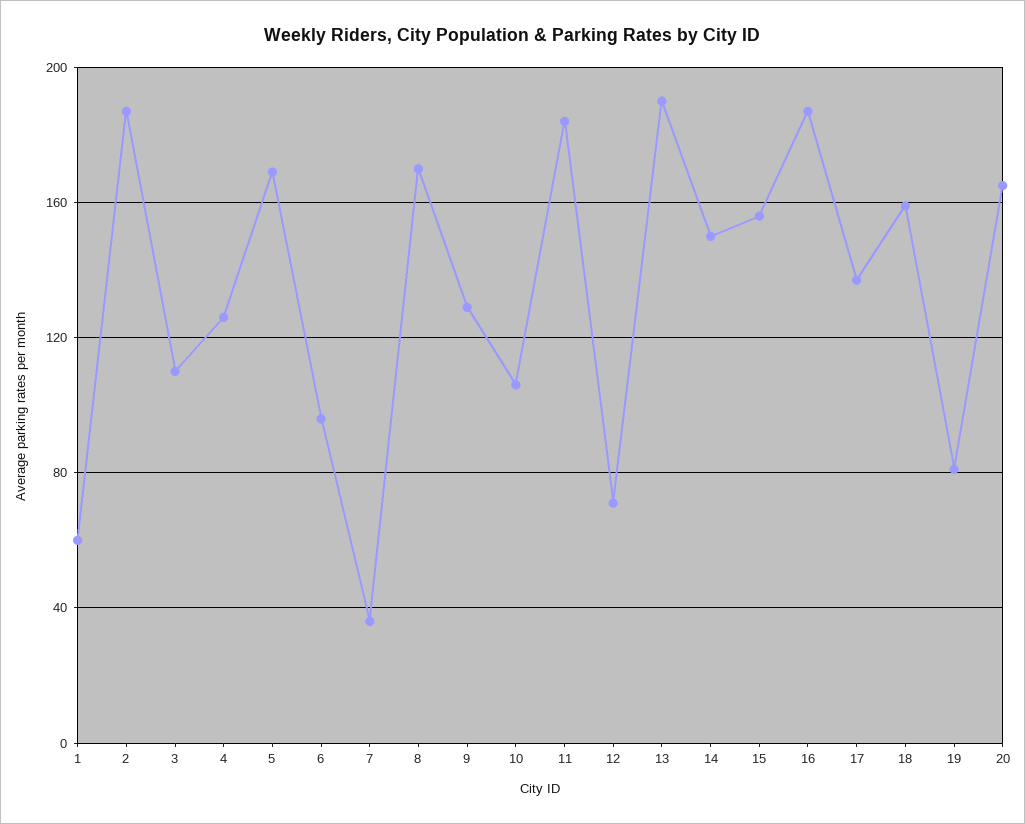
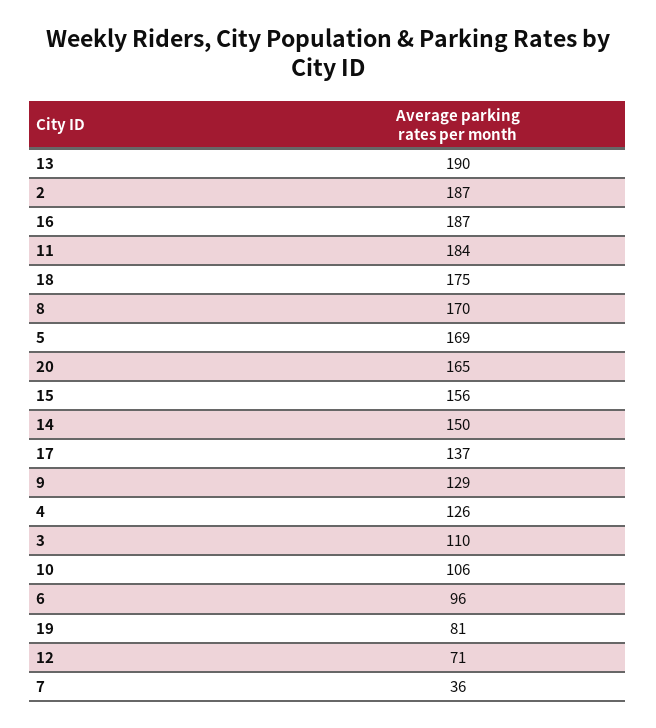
1: 60 -> none
18: 160 -> 175

